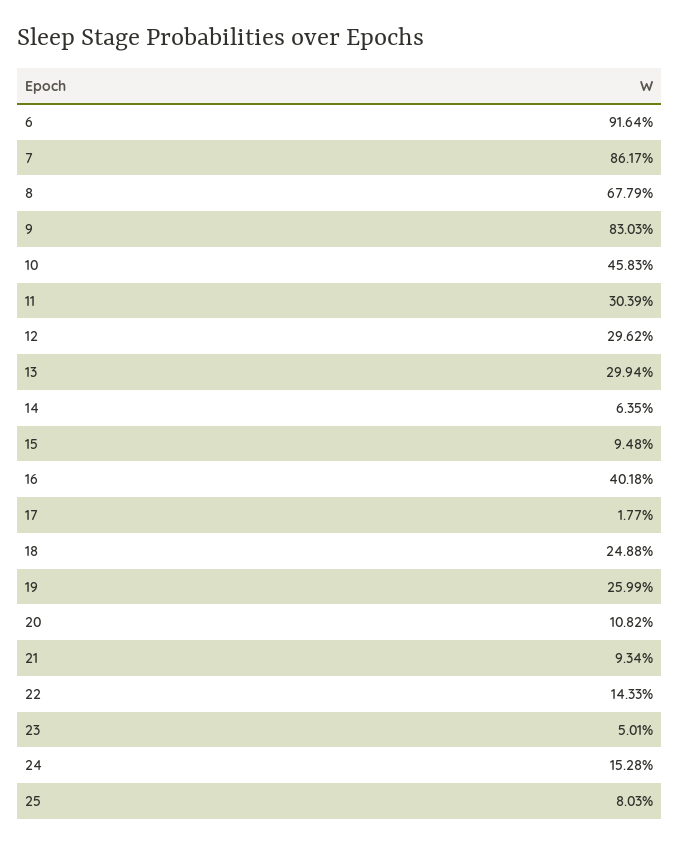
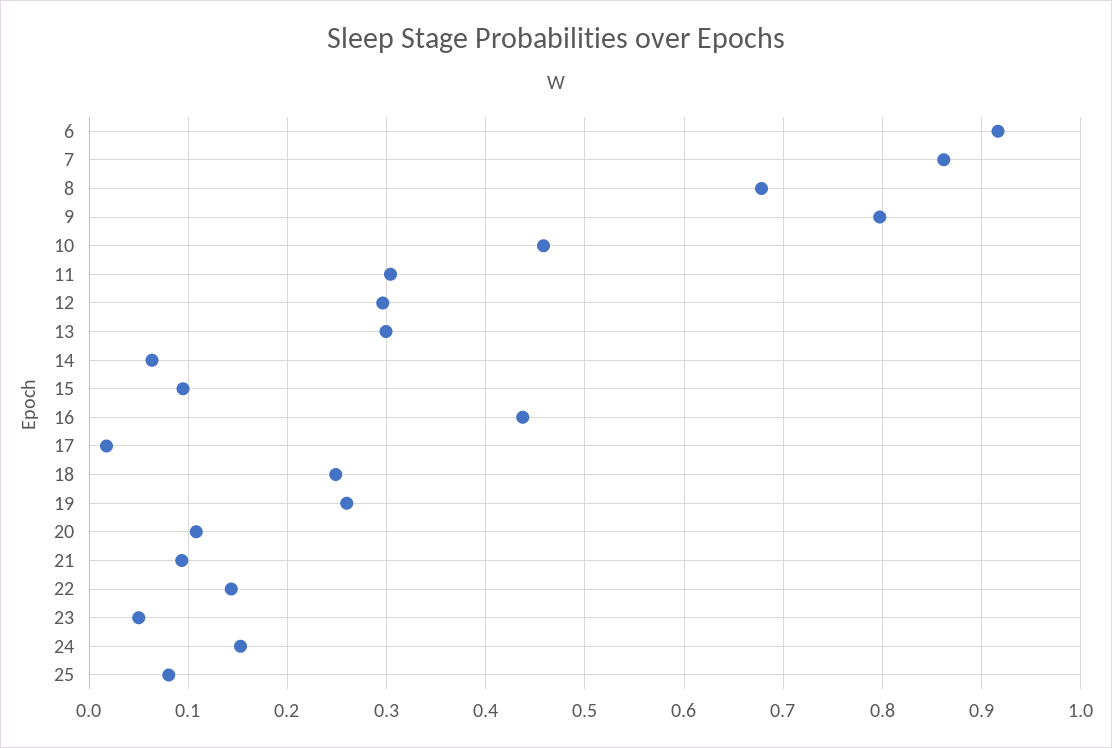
9: 0.8303 -> 0.8
16: 0.4018 -> 0.44

